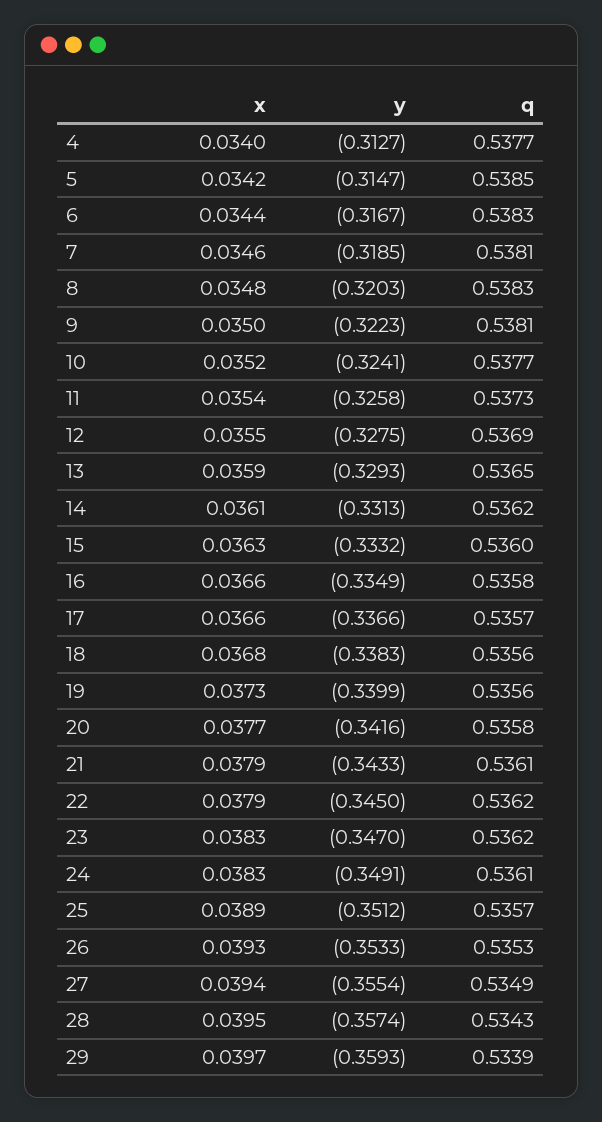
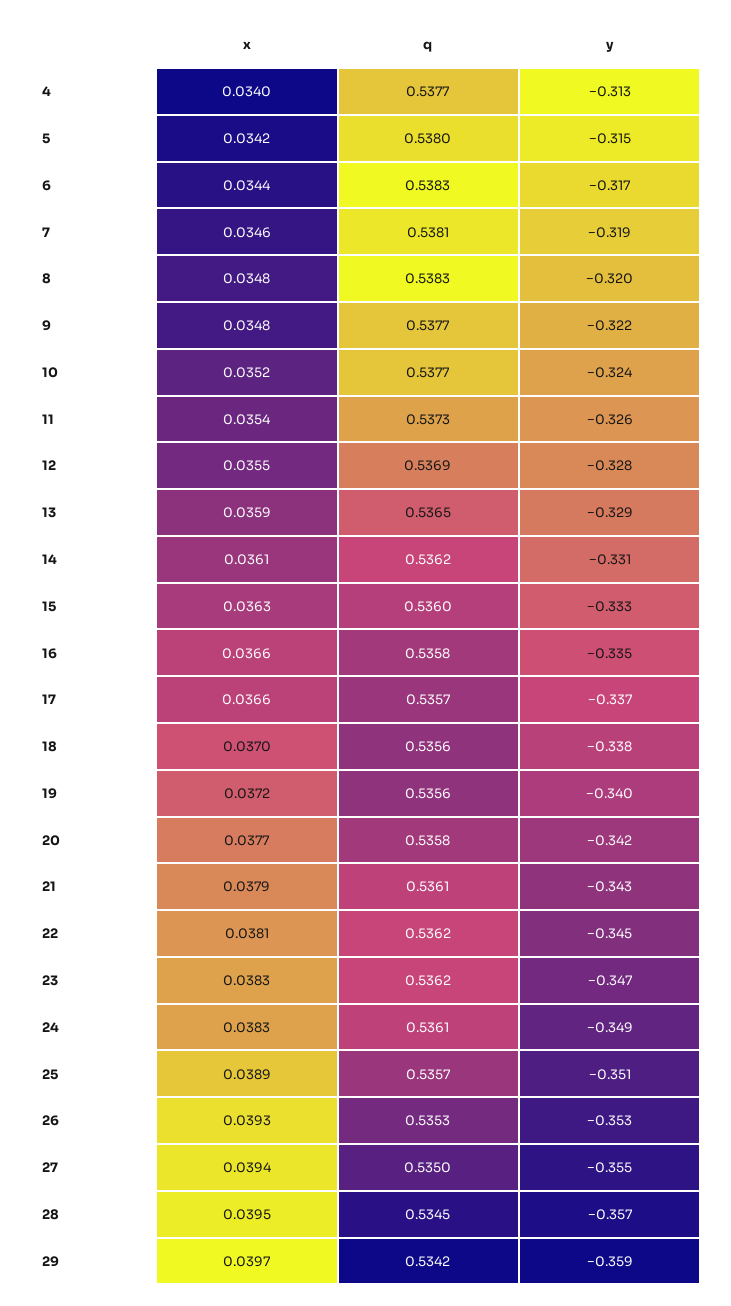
q, 5: 0.5385 -> 0.538
x, 9: 0.035 -> 0.0348
q, 9: 0.5381 -> 0.5377
x, 18: 0.0368 -> 0.037
x, 19: 0.0373 -> 0.0372
x, 22: 0.0379 -> 0.0381
q, 27: 0.5349 -> 0.535
q, 28: 0.5343 -> 0.5345
q, 29: 0.5339 -> 0.5342

